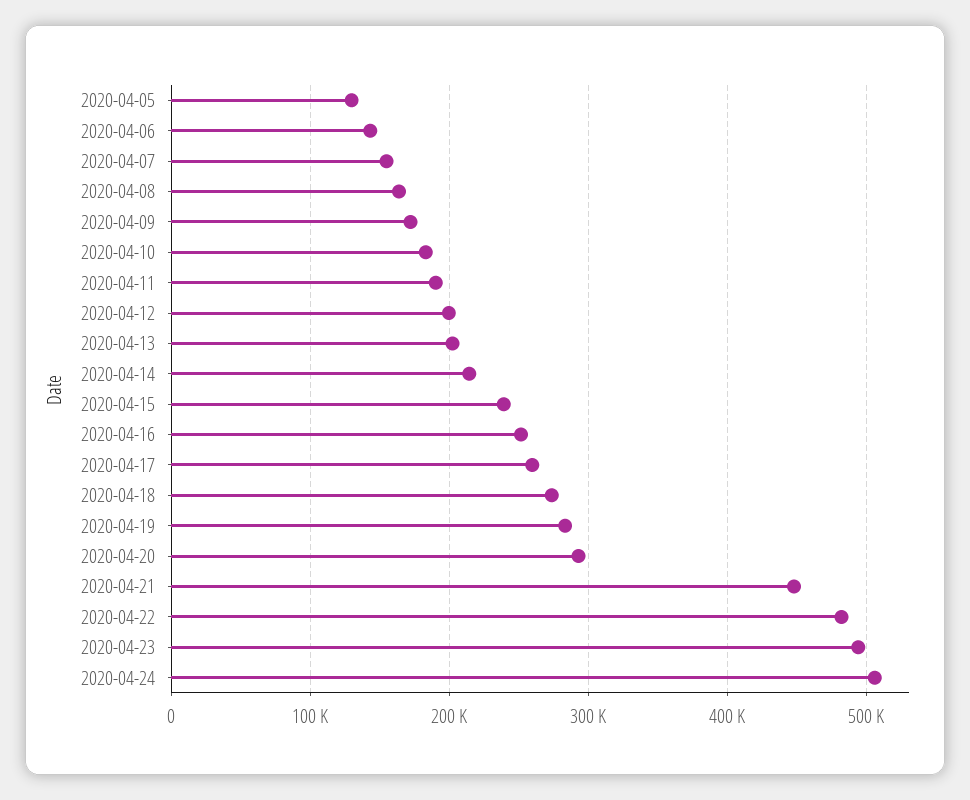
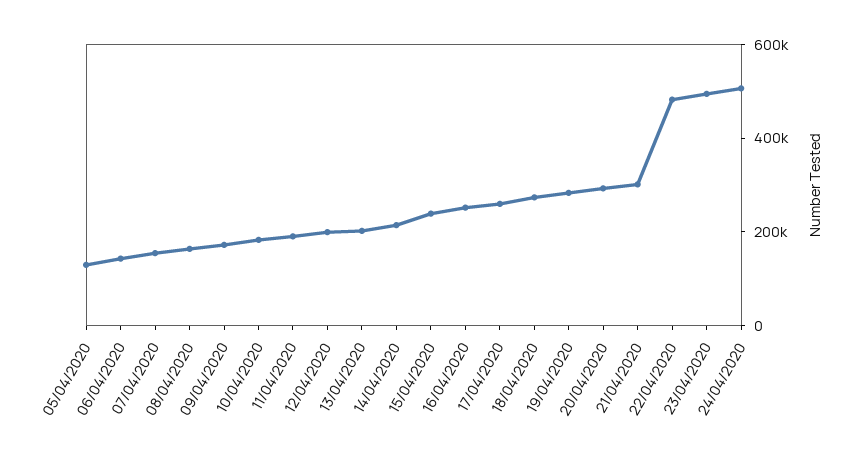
2020-04-21: 450000 -> 300000

